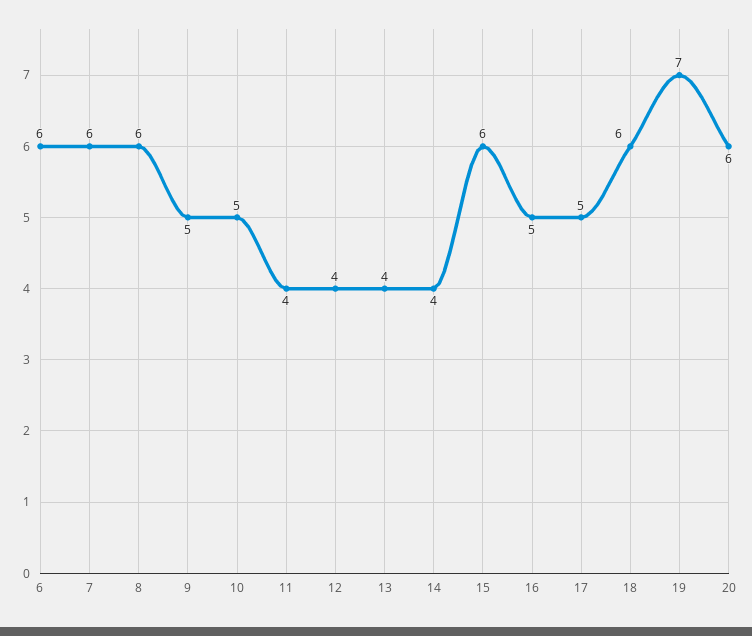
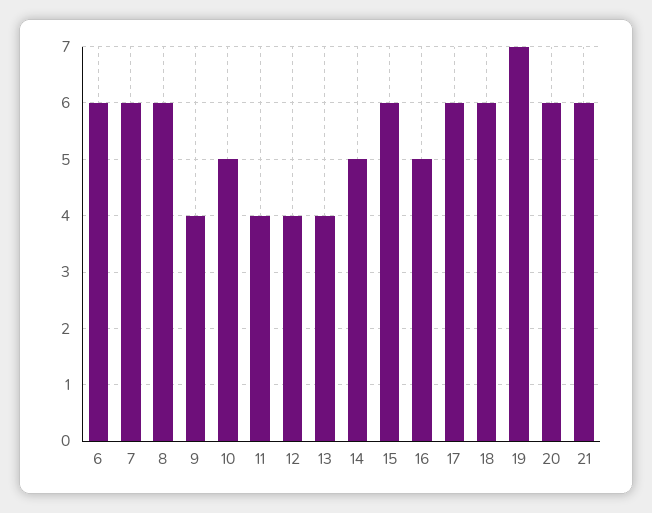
9: 5 -> 4
14: 4 -> 5
17: 5 -> 6
21: none -> 6

